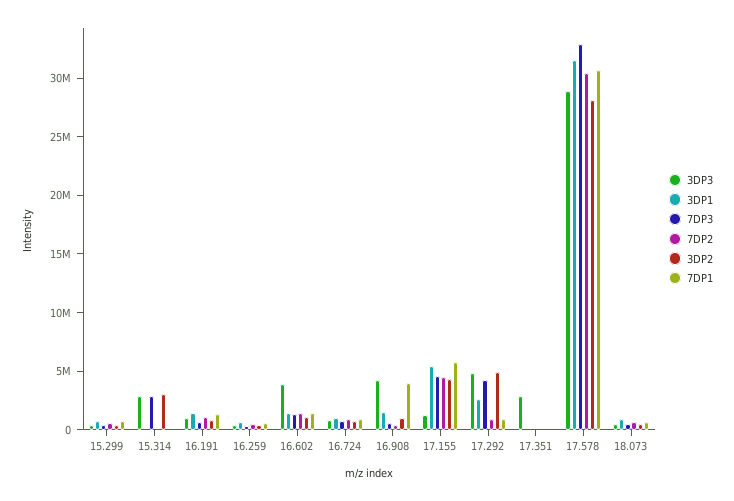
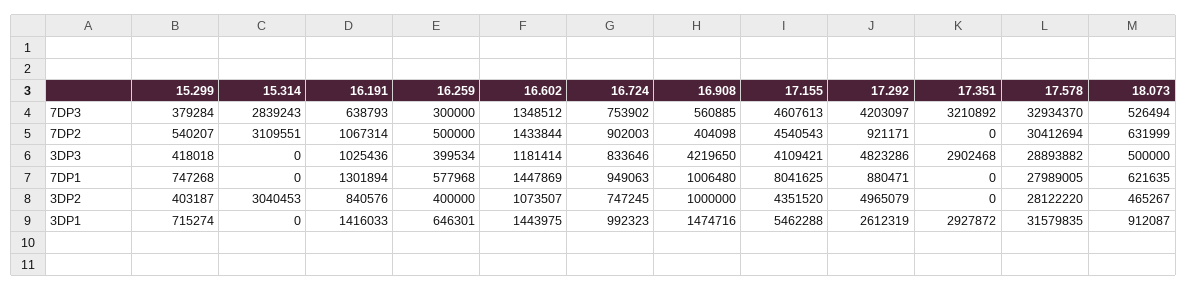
3DP3, 15.314: 3000000 -> 0
7DP2, 15.314: 0 -> 3109551
3DP3, 16.602: 4000000 -> 1181414
7DP1, 16.908: 4000000 -> 1006480
3DP3, 17.155: 1000000 -> 4109421
7DP1, 17.155: 6000000 -> 8041625
3DP1, 17.351: 0 -> 2927872
7DP3, 17.351: 0 -> 3210892
7DP1, 17.578: 31000000 -> 27989005

